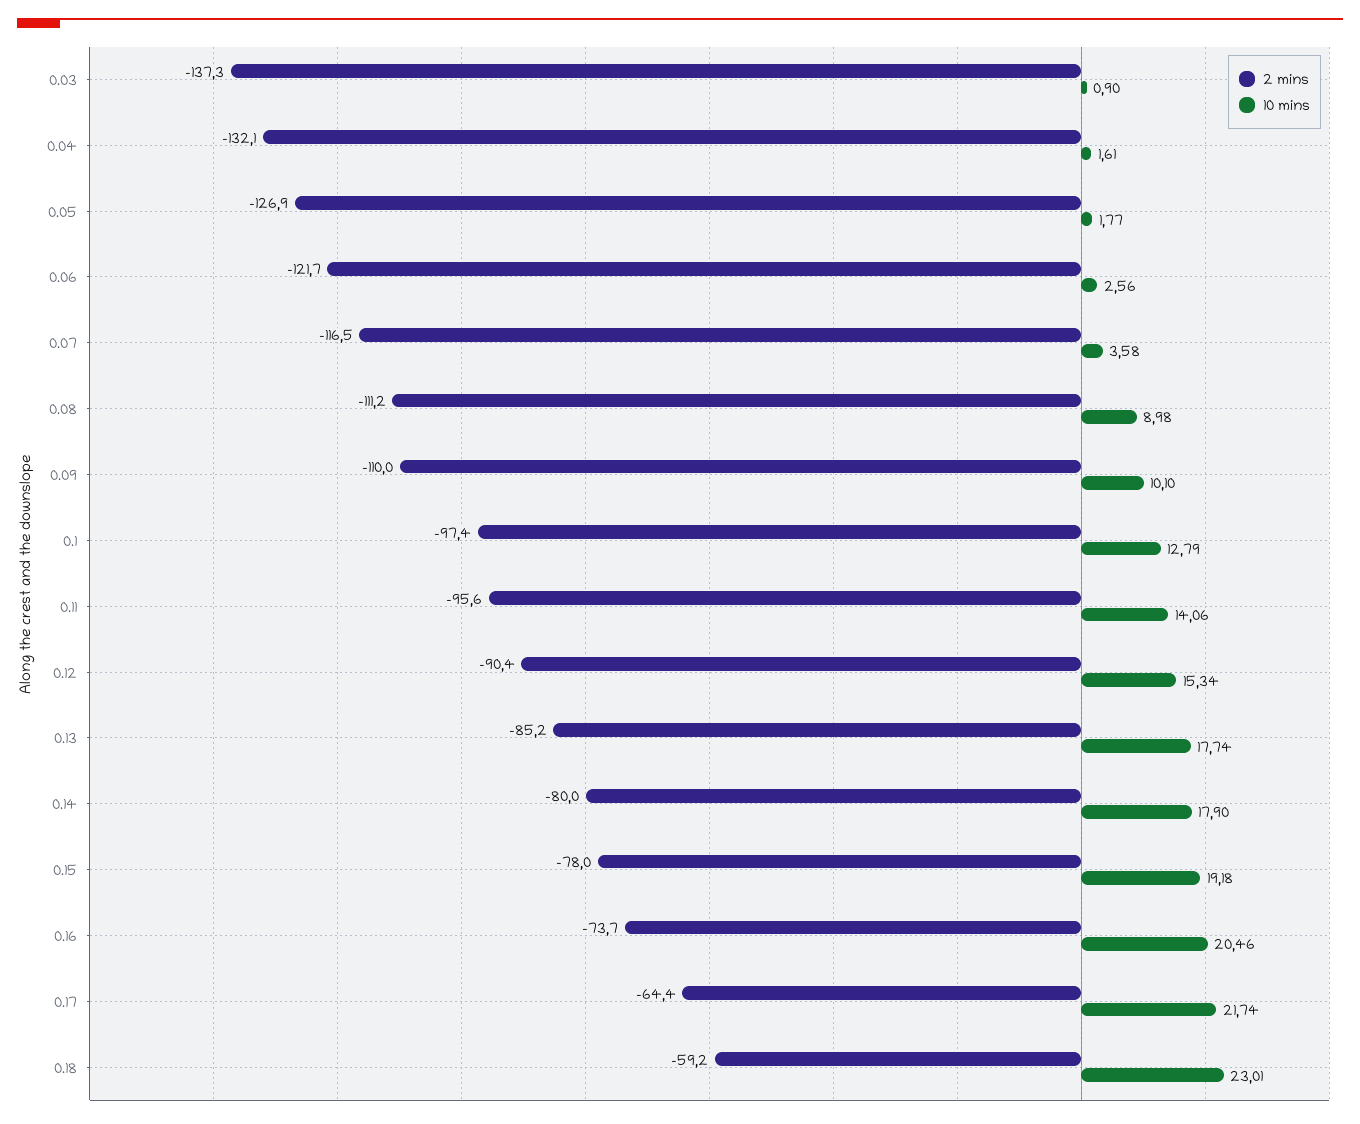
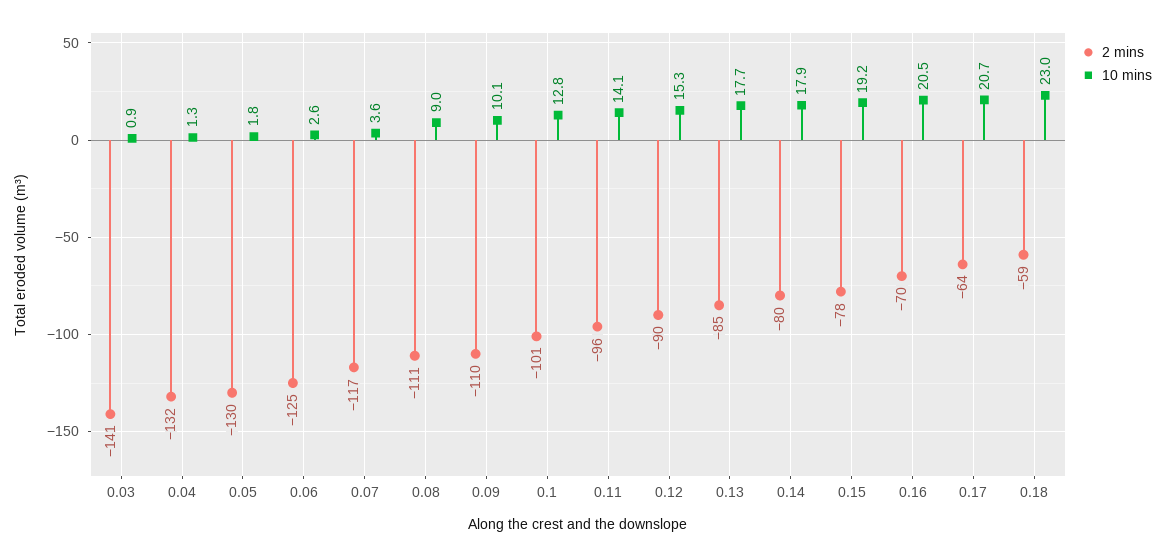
2 mins, 0.03: -137.3 -> -141
10 mins, 0.04: 1.61 -> 1.3
2 mins, 0.05: -126.9 -> -130
2 mins, 0.06: -121.7 -> -125
2 mins, 0.1: -97.4 -> -101
2 mins, 0.16: -73.7 -> -70
10 mins, 0.17: 21.74 -> 20.7

